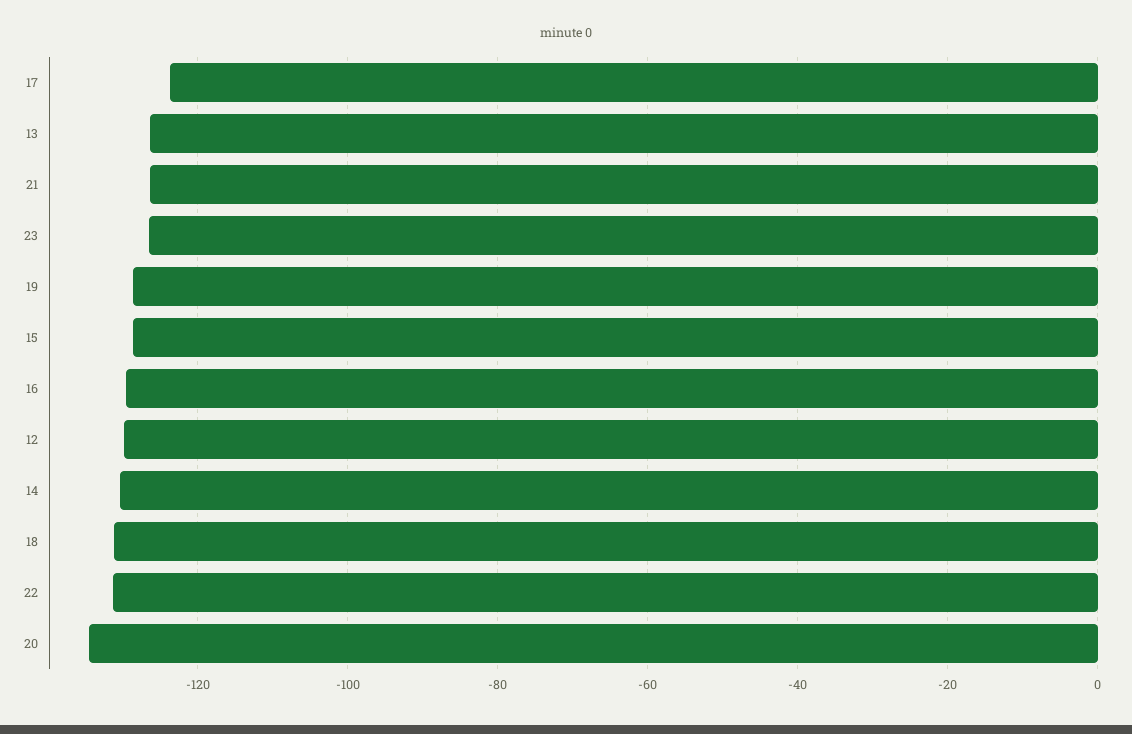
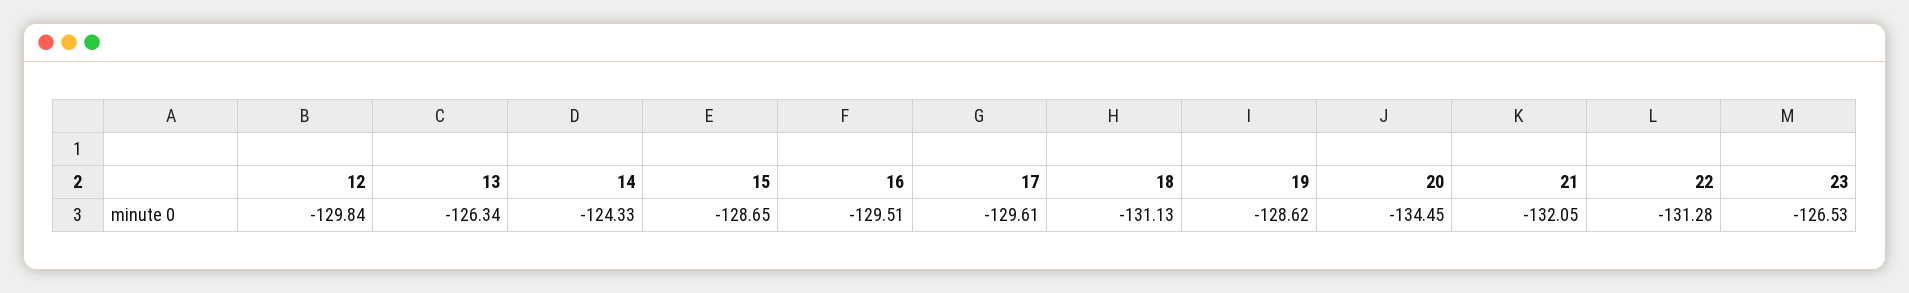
17: -124 -> -129.61
21: -126 -> -132.05
14: -130 -> -124.33

